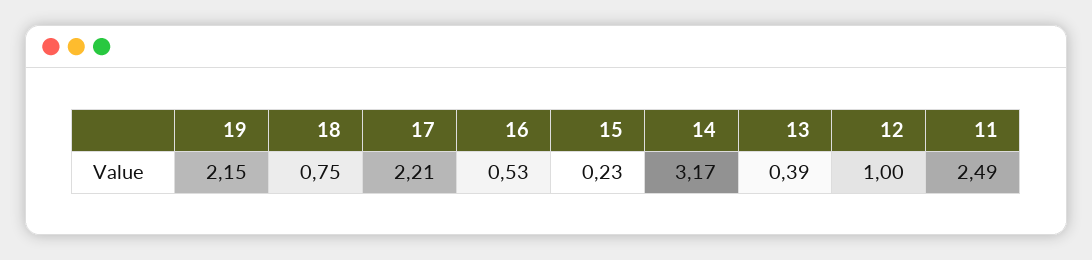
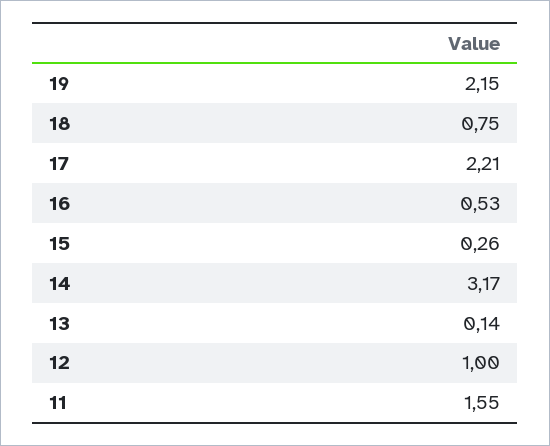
15: 0.23 -> 0.26
13: 0.39 -> 0.14
11: 2.49 -> 1.55

